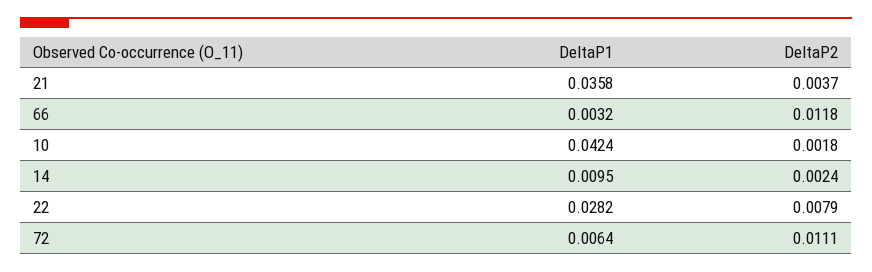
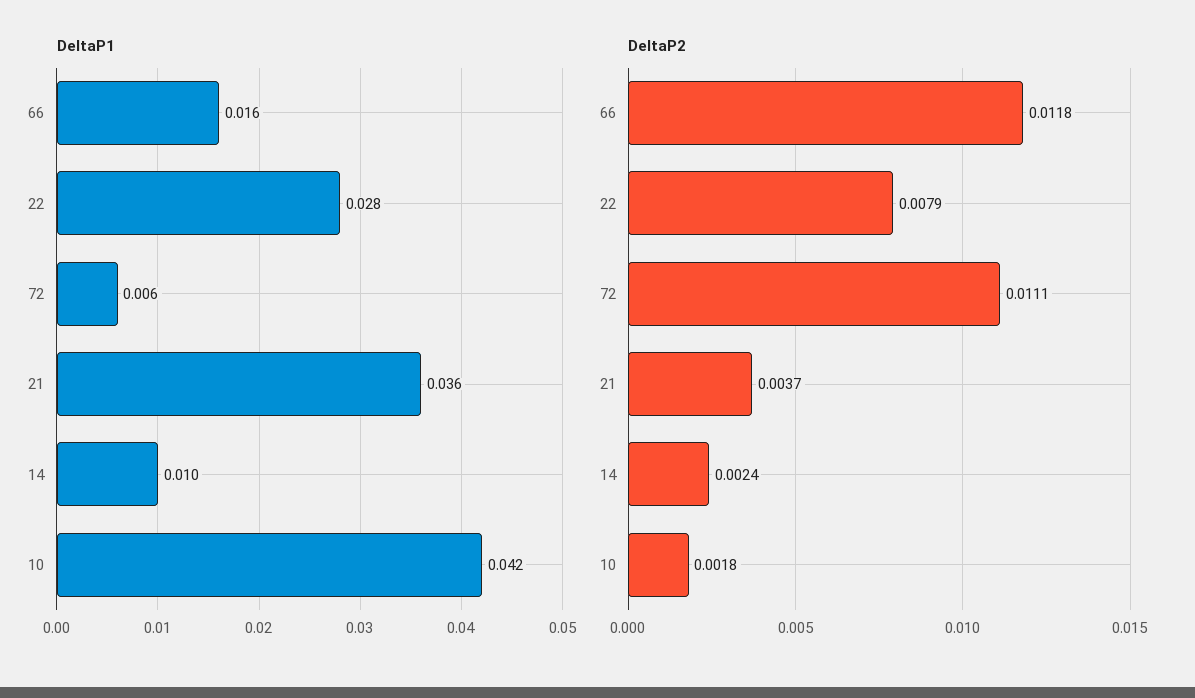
DeltaP1, 66: 0.0032 -> 0.016

